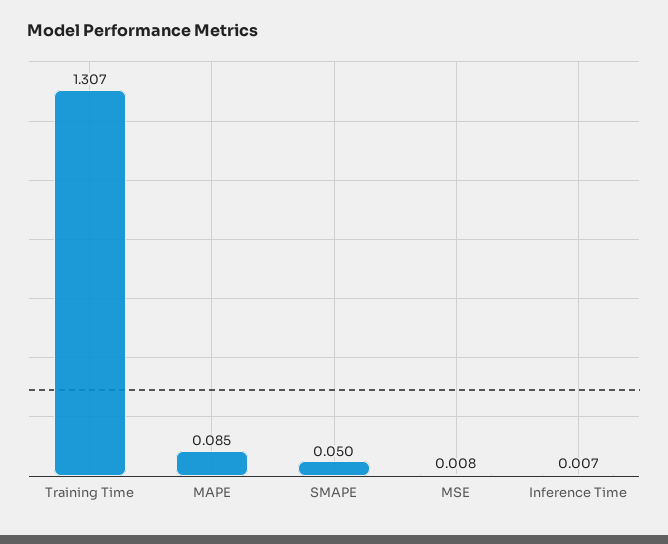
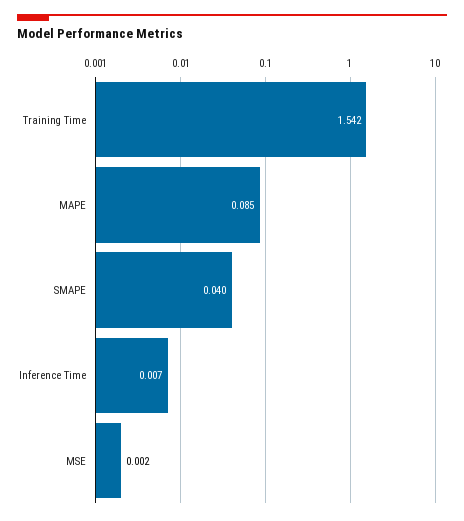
Training Time: 1.307 -> 1.542
SMAPE: 0.05 -> 0.04
MSE: 0.008 -> 0.002

